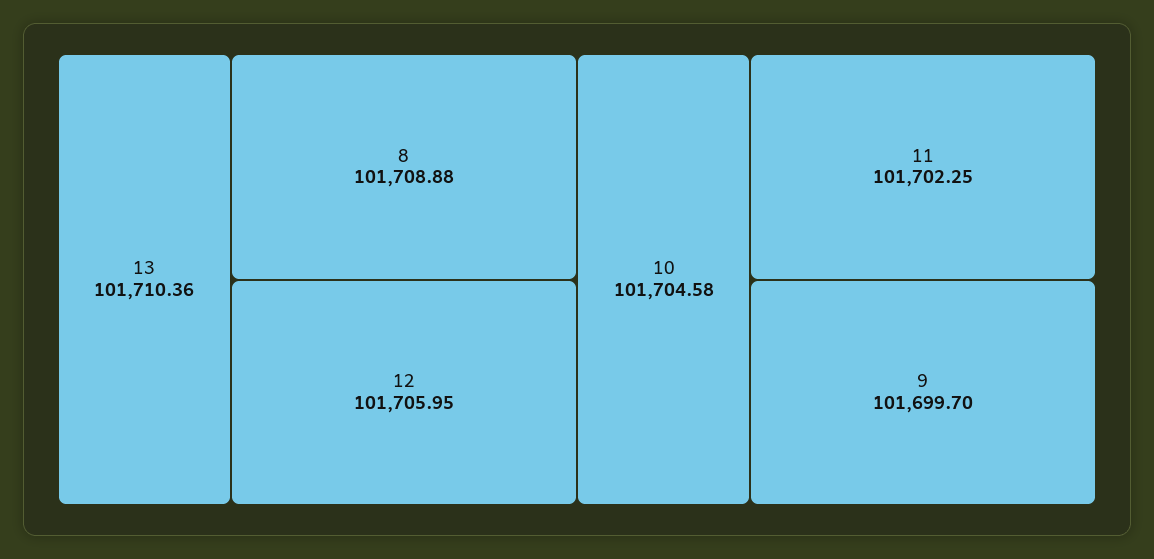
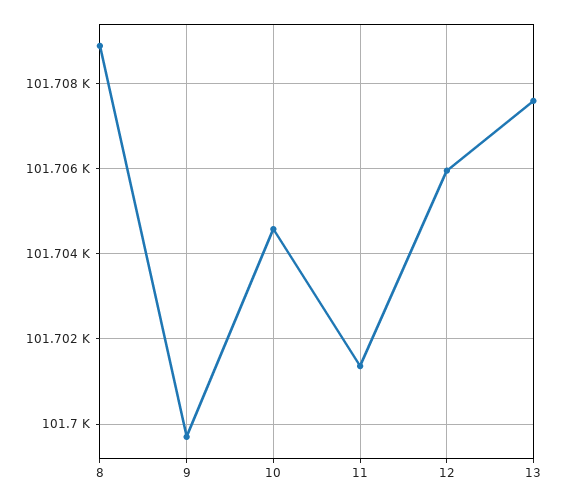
13: 101710.36 -> 101707.6
11: 101702.25 -> 101701.4

